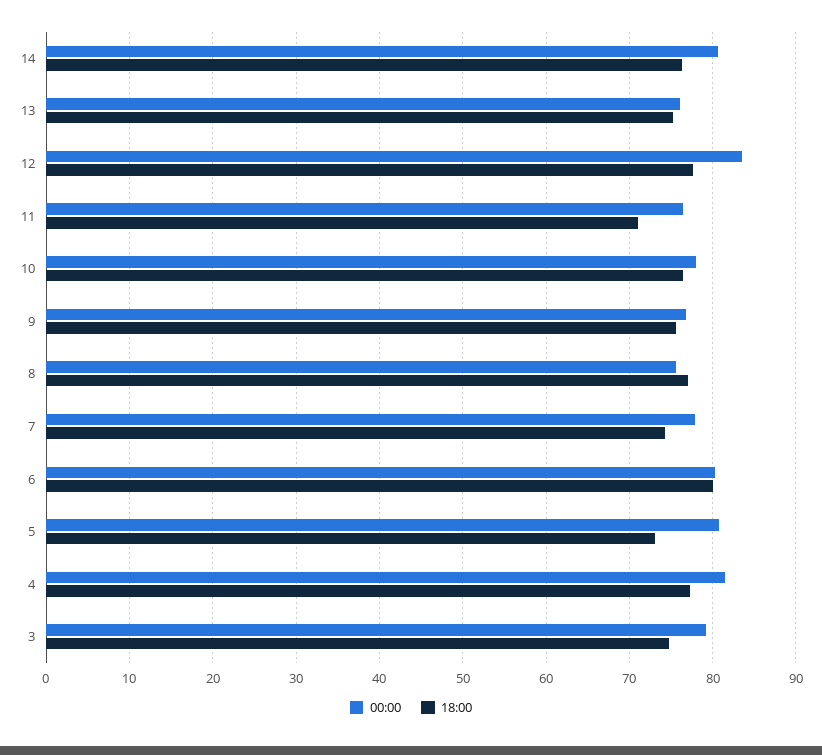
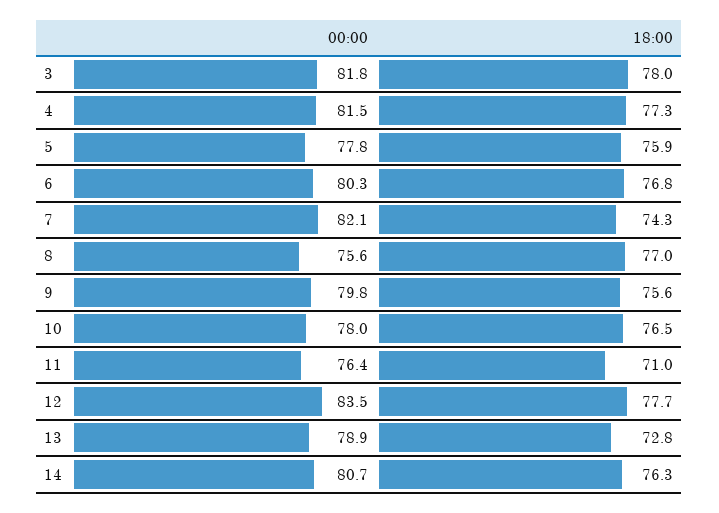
00:00, 13: 76 -> 78.9
18:00, 13: 75 -> 72.8
00:00, 9: 77 -> 79.8
00:00, 7: 78 -> 82.1
18:00, 6: 80 -> 76.8
00:00, 5: 81 -> 77.8
18:00, 5: 73 -> 75.9
00:00, 3: 79 -> 81.8
18:00, 3: 75 -> 78

